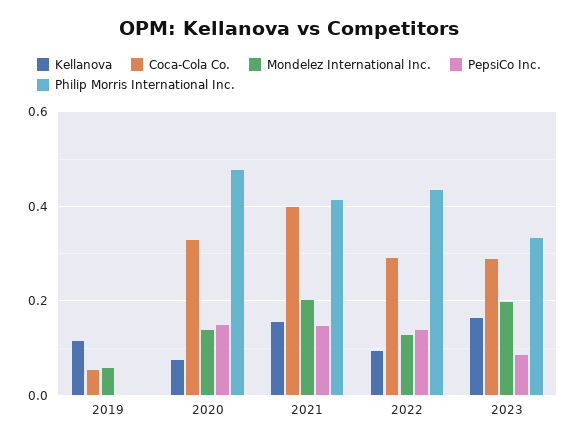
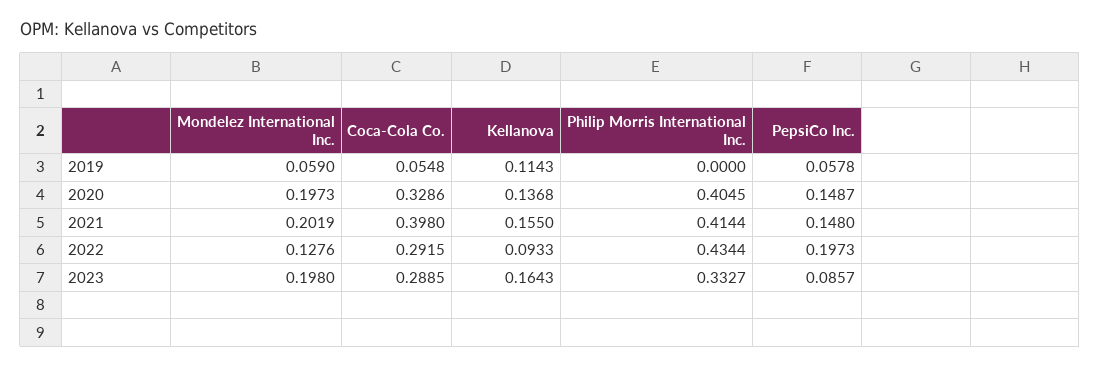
PepsiCo Inc., 2019: 0 -> 0.0578
Kellanova, 2020: 0.08 -> 0.1368
Mondelez International Inc., 2020: 0.14 -> 0.1973
Philip Morris International Inc., 2020: 0.48 -> 0.4045
PepsiCo Inc., 2022: 0.14 -> 0.1973

